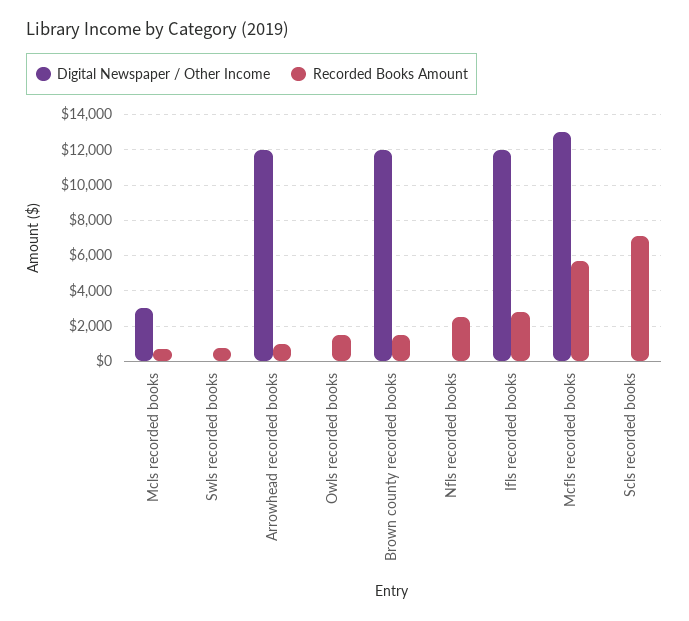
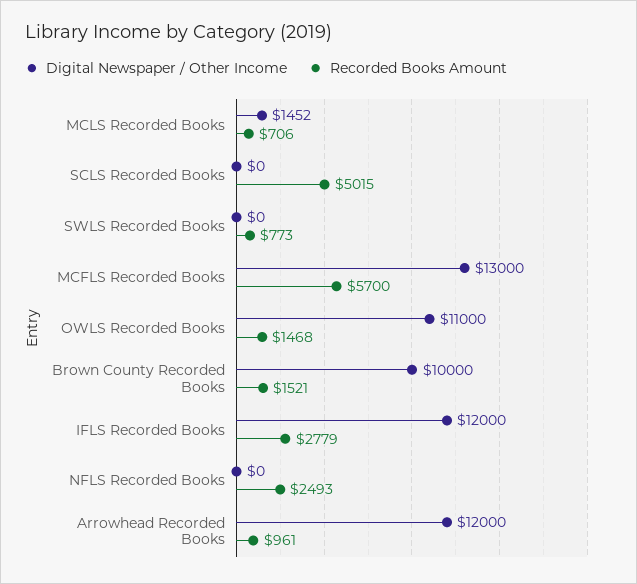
Digital Newspaper / Other Income, Mcls recorded books: 3000 -> 1452
Digital Newspaper / Other Income, Owls recorded books: 0 -> 11000
Digital Newspaper / Other Income, Brown county recorded books: 12000 -> 10000
Recorded Books Amount, Scls recorded books: 7000 -> 5015

